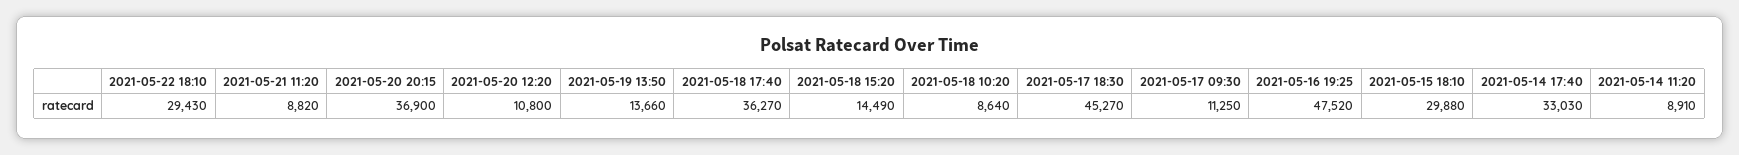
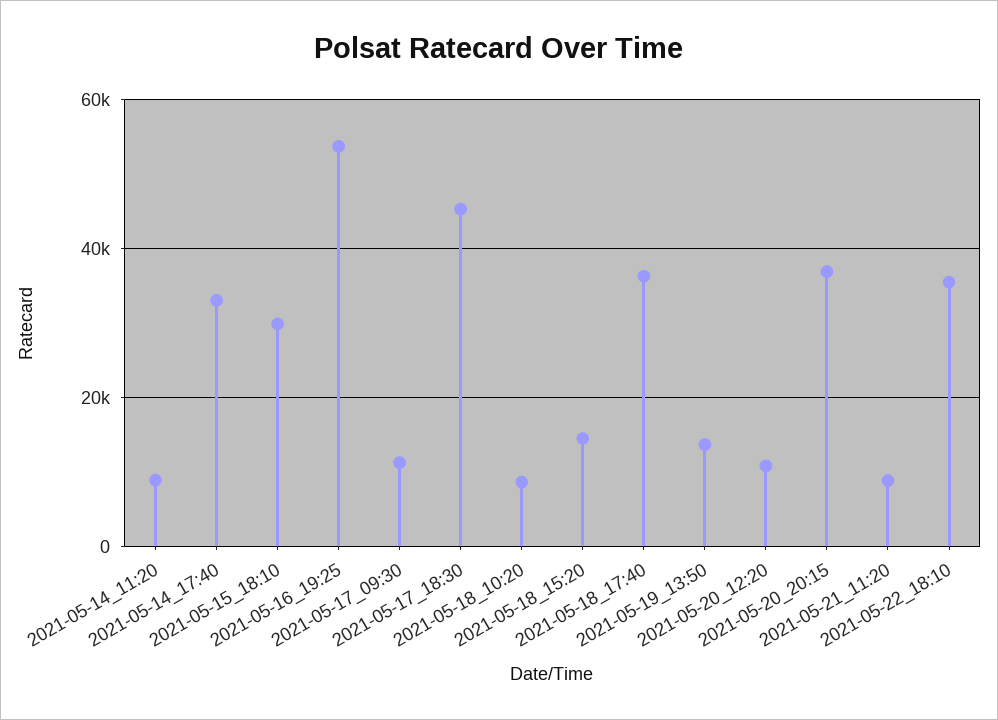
2021-05-22 18:10: 29430 -> 36000
2021-05-16 19:25: 47520 -> 54000

